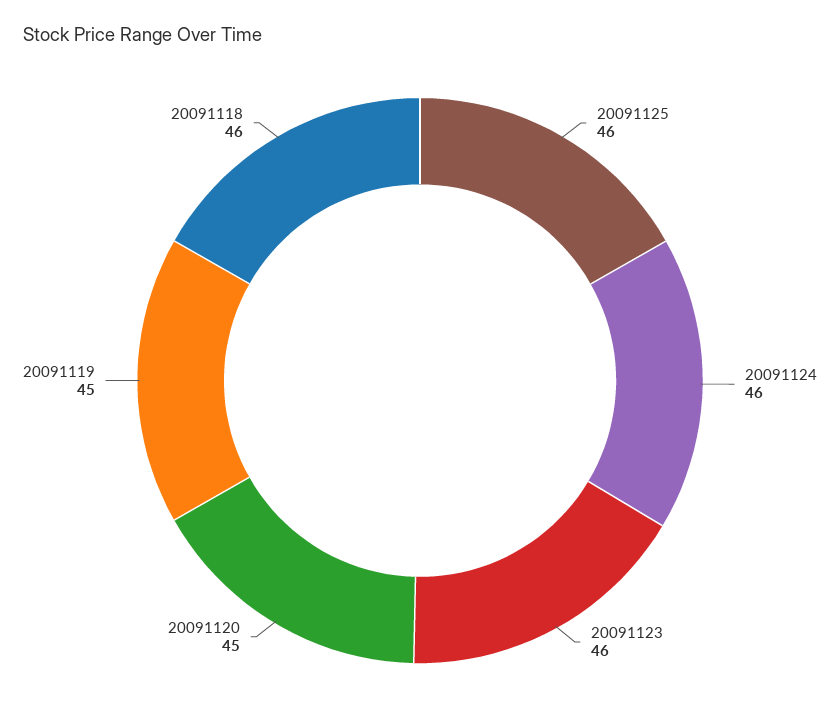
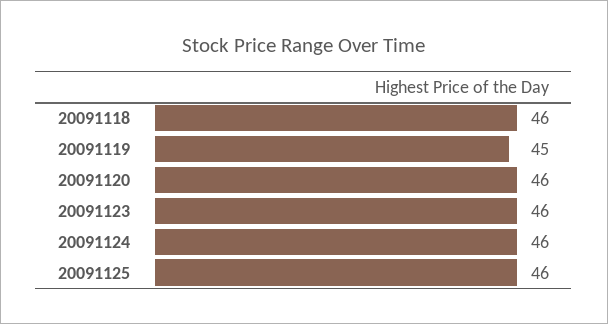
20091120: 45 -> 46

